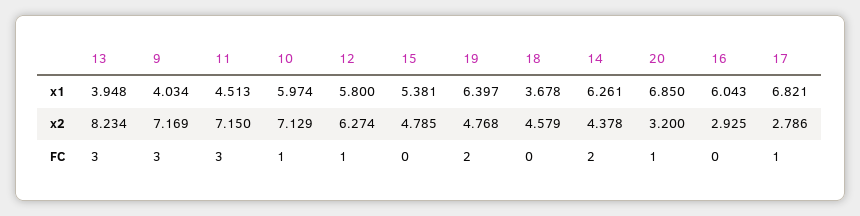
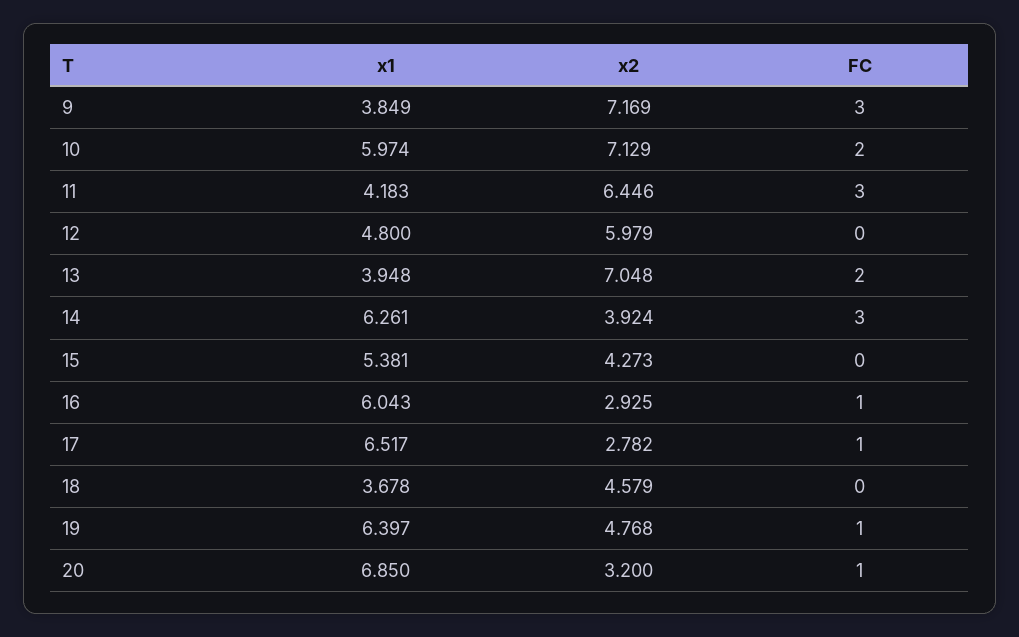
9, x1: 4.034 -> 3.849
11, x1: 4.513 -> 4.183
12, x1: 5.8 -> 4.8
17, x1: 6.821 -> 6.517
13, x2: 8.234 -> 7.048
11, x2: 7.15 -> 6.446
12, x2: 6.274 -> 5.979
15, x2: 4.785 -> 4.273
14, x2: 4.378 -> 3.924
17, x2: 2.786 -> 2.782
13, FC: 3 -> 2
10, FC: 1 -> 2
12, FC: 1 -> 0
19, FC: 2 -> 1
14, FC: 2 -> 3
16, FC: 0 -> 1

